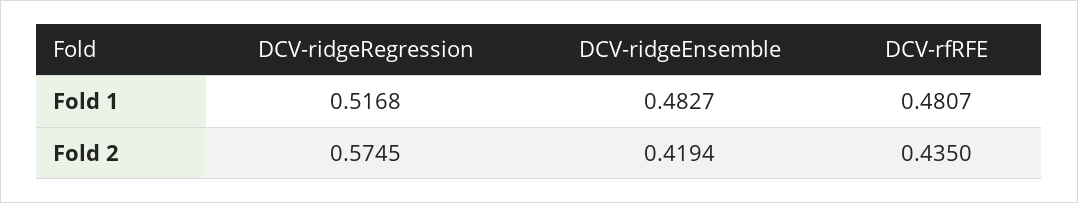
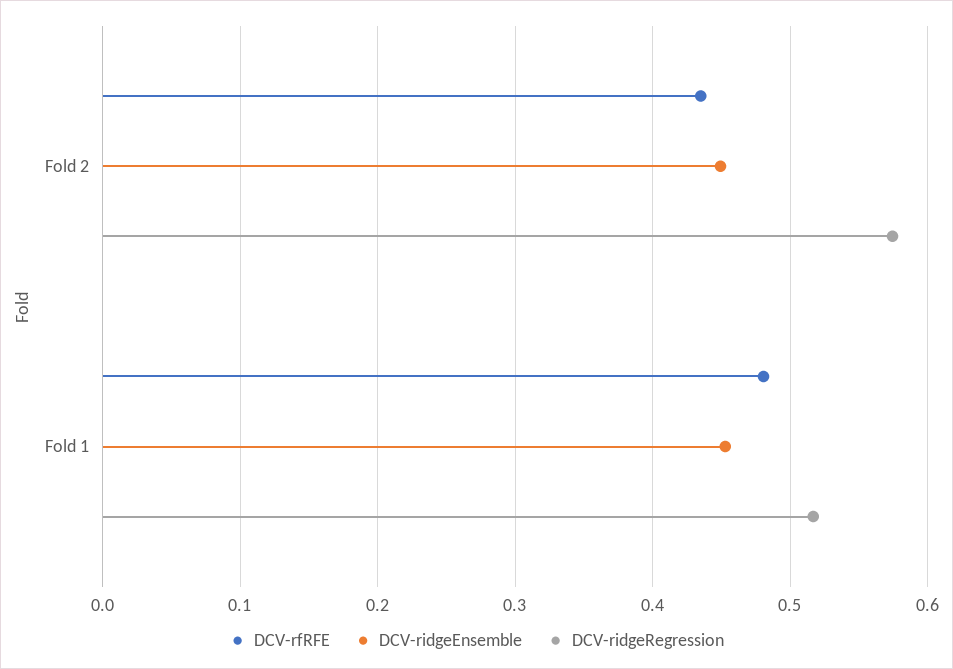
DCV-ridgeEnsemble, Fold 1: 0.4827 -> 0.45
DCV-ridgeEnsemble, Fold 2: 0.4194 -> 0.45

